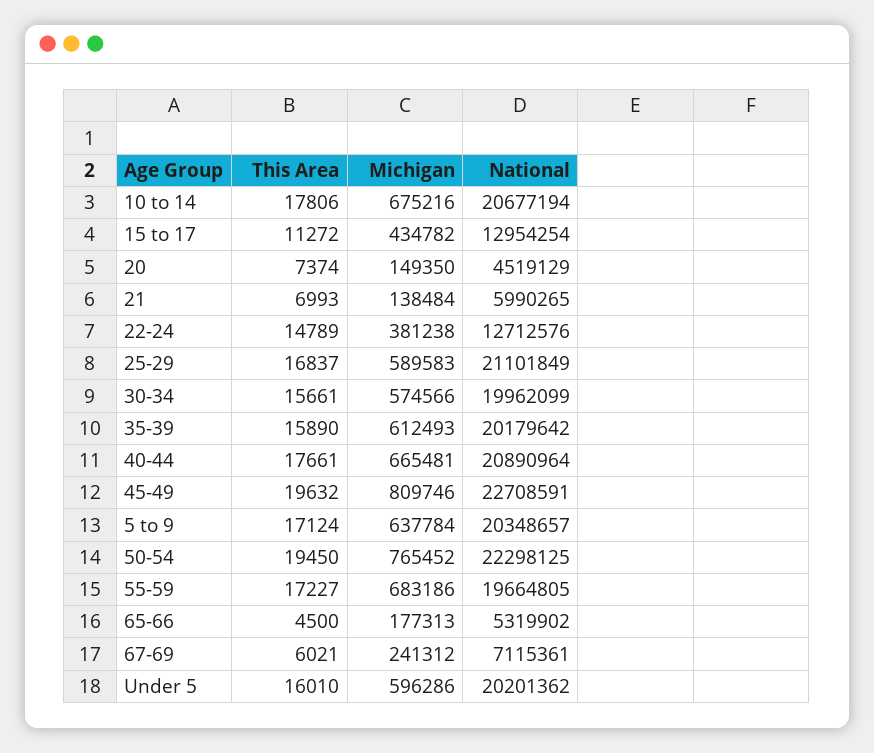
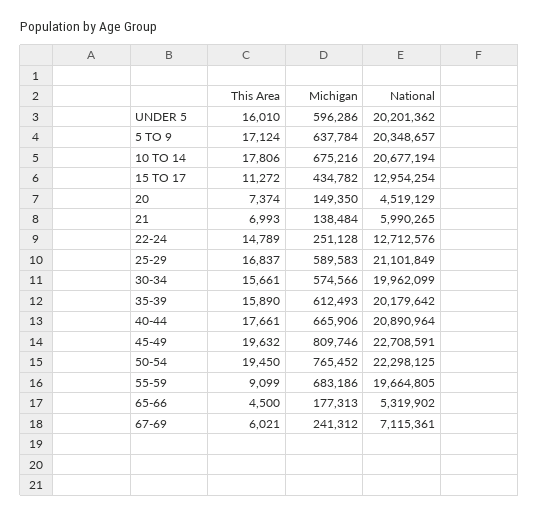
Michigan, 22-24: 381238 -> 251128
Michigan, 40-44: 665481 -> 665906
This Area, 55-59: 17227 -> 9099

